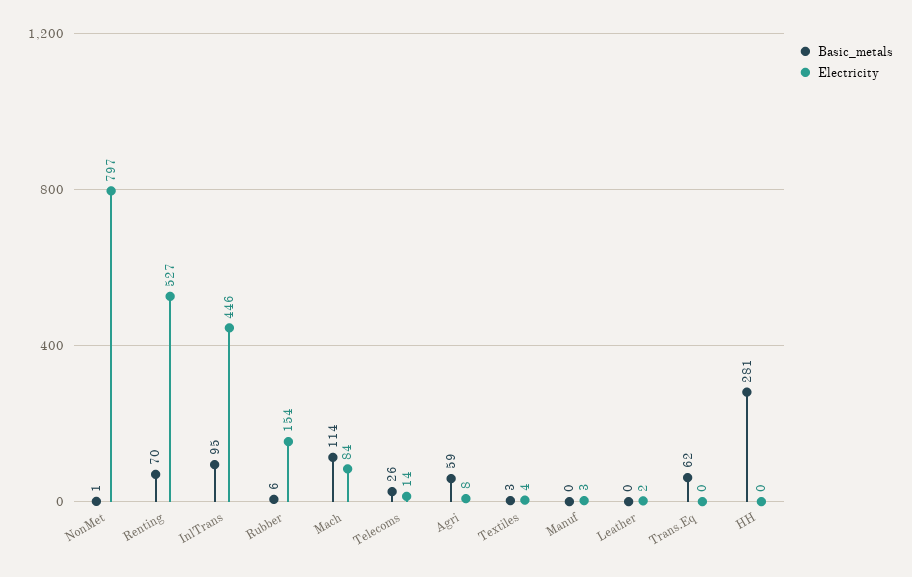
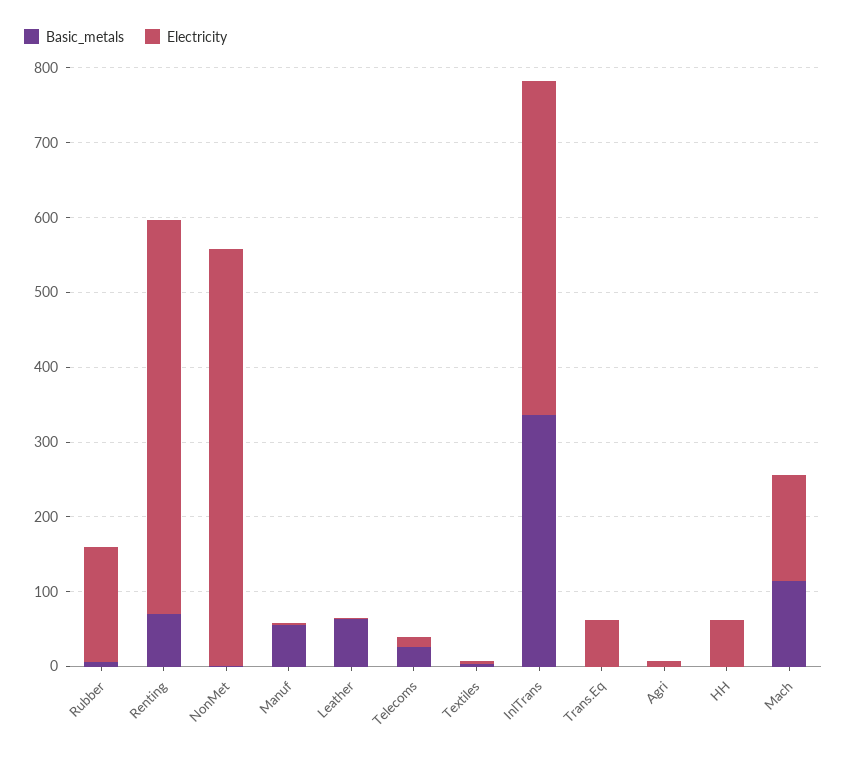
Electricity, NonMet: 797 -> 560
Basic_metals, InlTrans: 95 -> 340
Electricity, Mach: 84 -> 140
Basic_metals, Agri: 59 -> 0
Basic_metals, Manuf: 0 -> 60
Basic_metals, Leather: 0 -> 60
Basic_metals, Trans.Eq: 62 -> 0
Electricity, Trans.Eq: 0 -> 60
Basic_metals, HH: 281 -> 0
Electricity, HH: 0 -> 60

